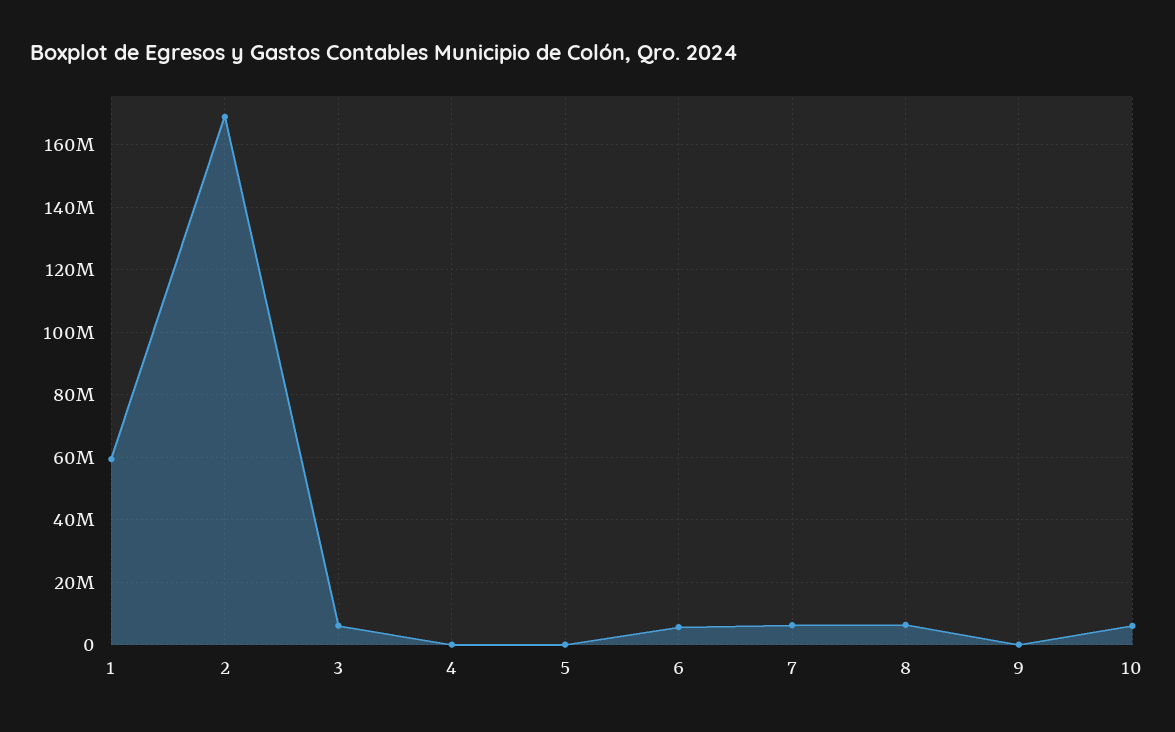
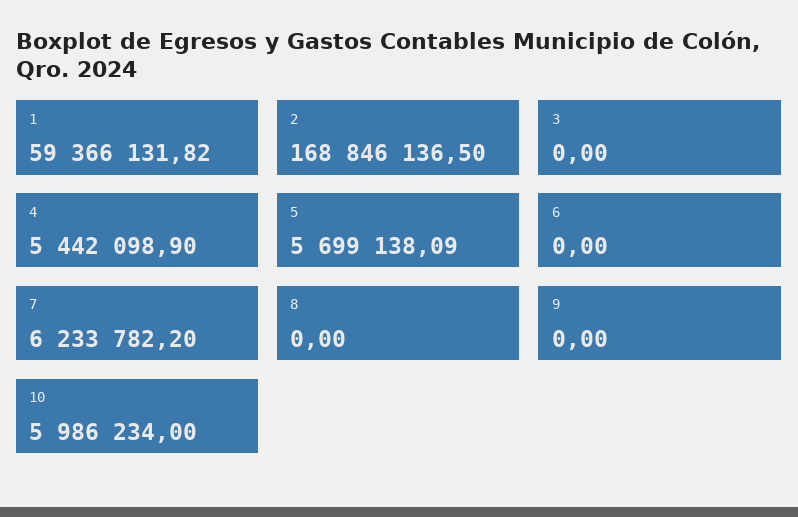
3: 6000000 -> 0
4: 0 -> 5442098.9
5: 0 -> 5699138.09
6: 6000000 -> 0
8: 6000000 -> 0

